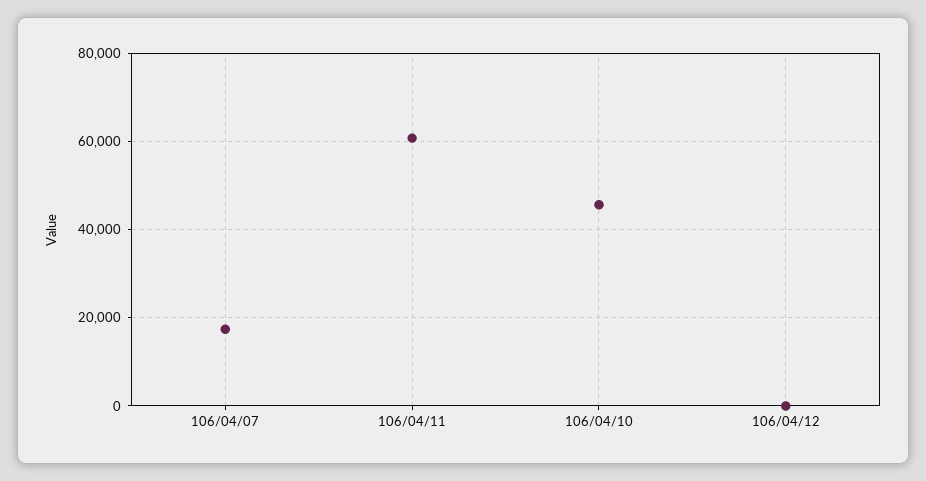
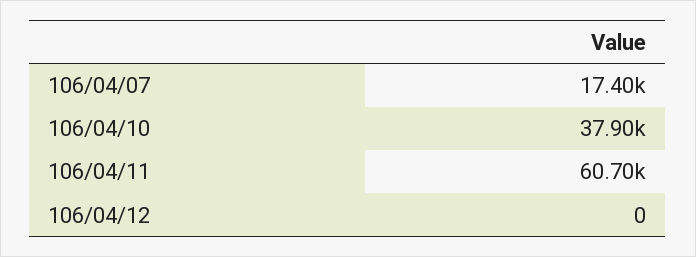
106/04/10: 46000 -> 37900

